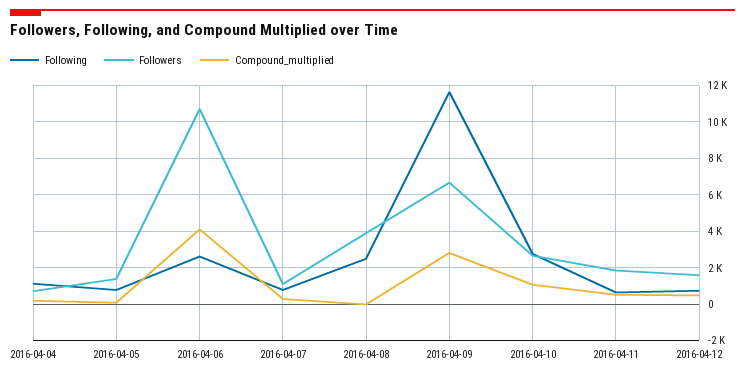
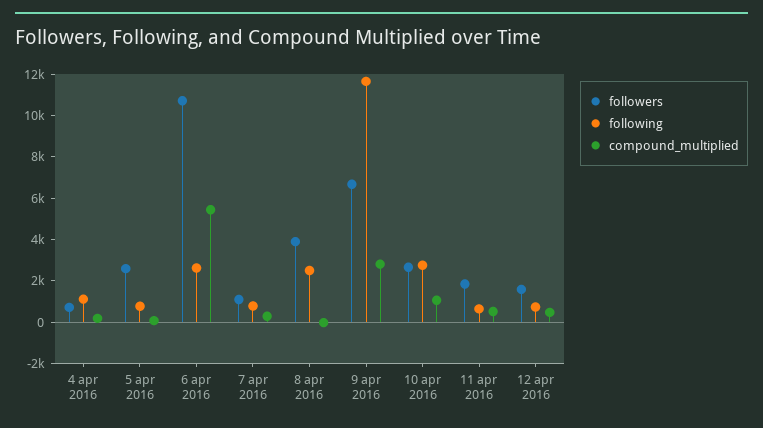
Followers, 2016-04-05: 1500 -> 2500
Compound_multiplied, 2016-04-06: 4000 -> 5500

